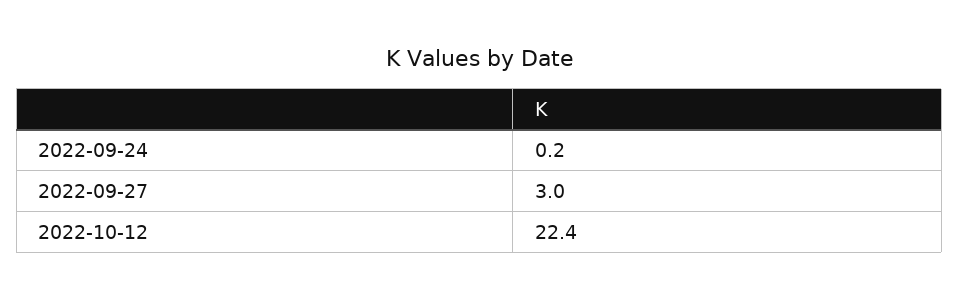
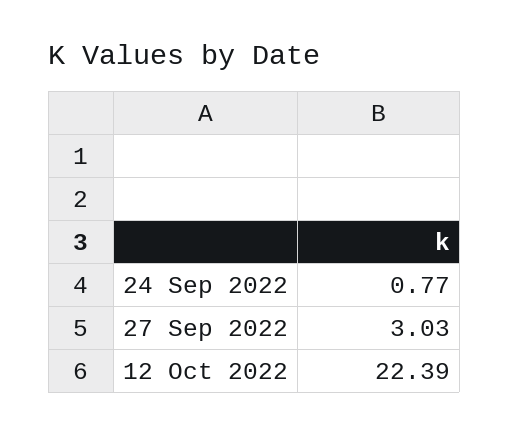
2022-09-24: 0.2 -> 0.77

